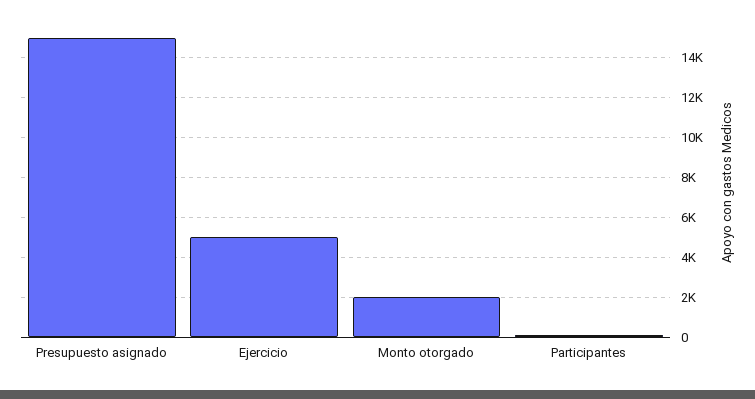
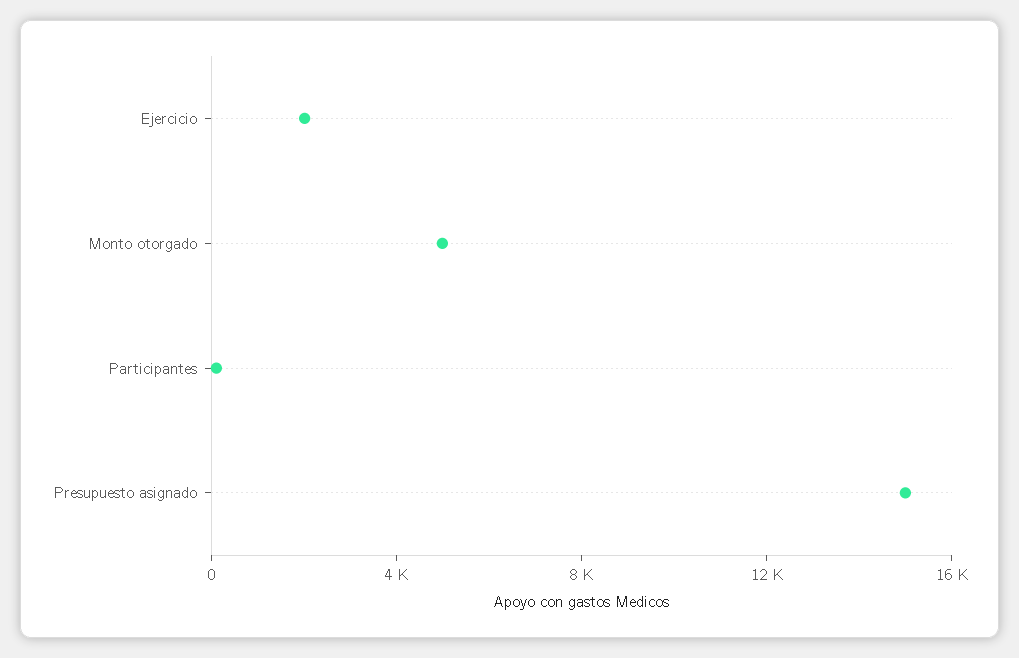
Ejercicio: 5000 -> 2000
Monto otorgado: 2000 -> 5000

